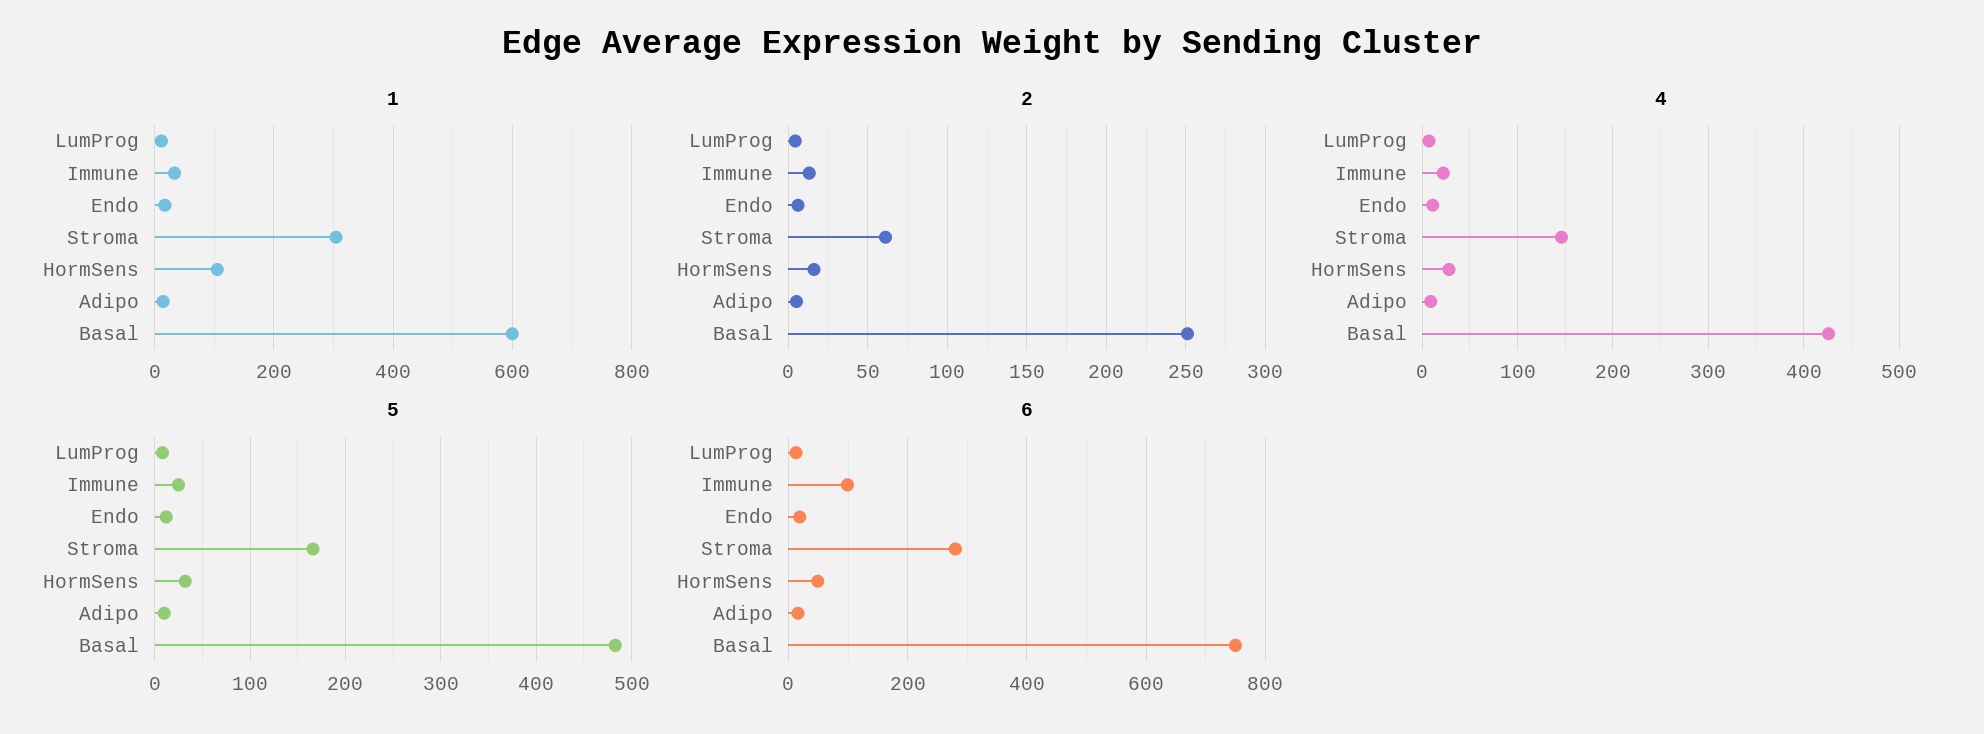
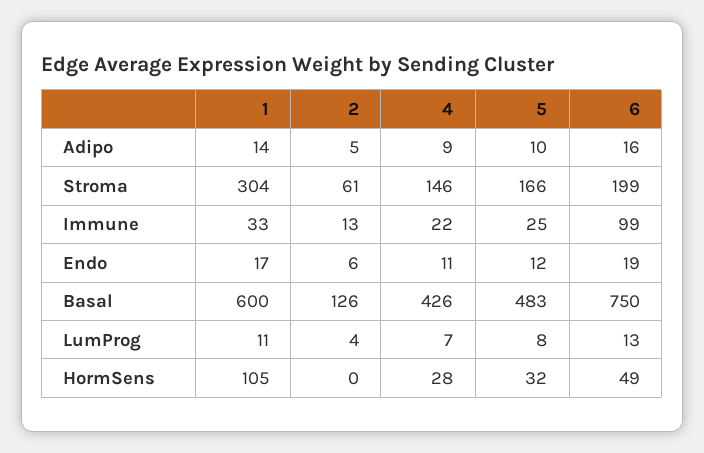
2, HormSens: 15 -> 0
2, Basal: 250 -> 126
6, Stroma: 280 -> 199

